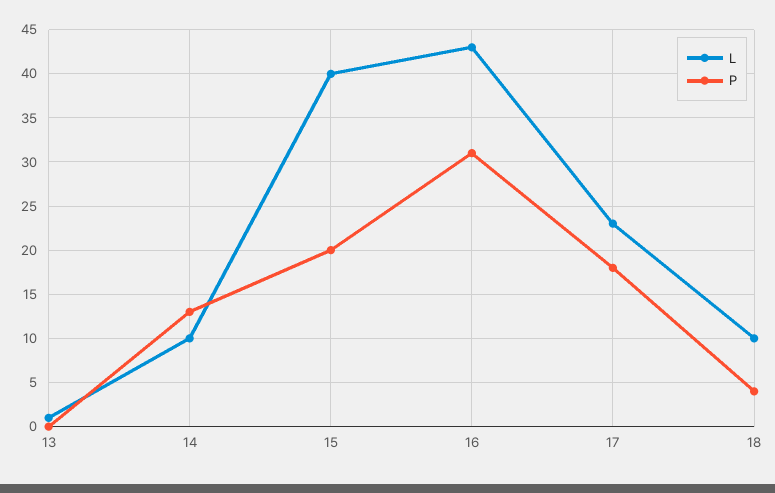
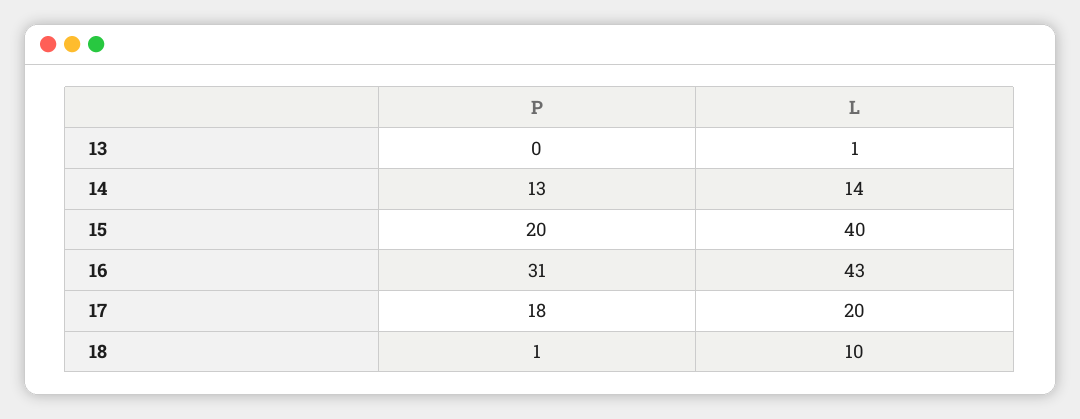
L, 14: 10 -> 14
L, 17: 23 -> 20
P, 18: 4 -> 1

